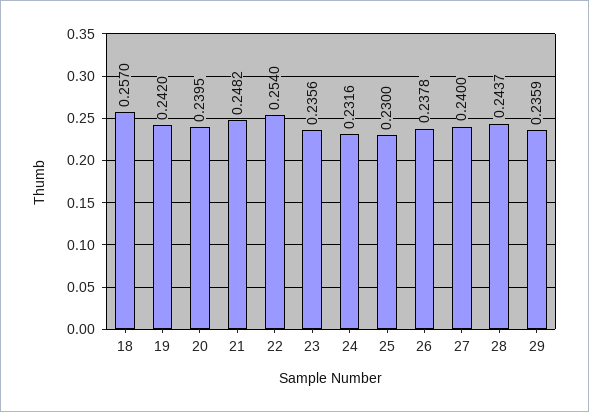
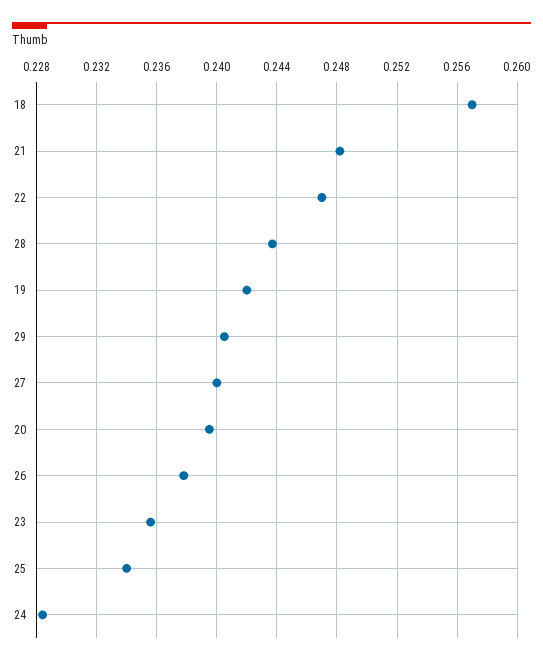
22: 0.254 -> 0.247
24: 0.2316 -> 0.2285
25: 0.23 -> 0.234
29: 0.2359 -> 0.2405

